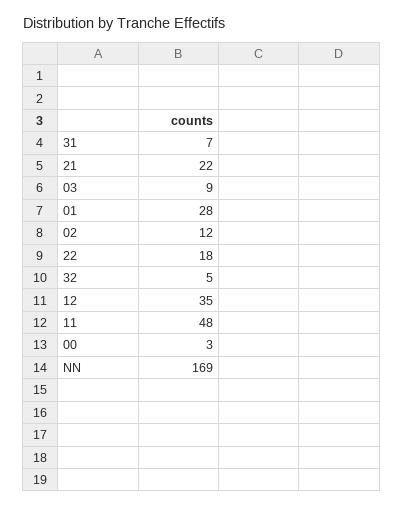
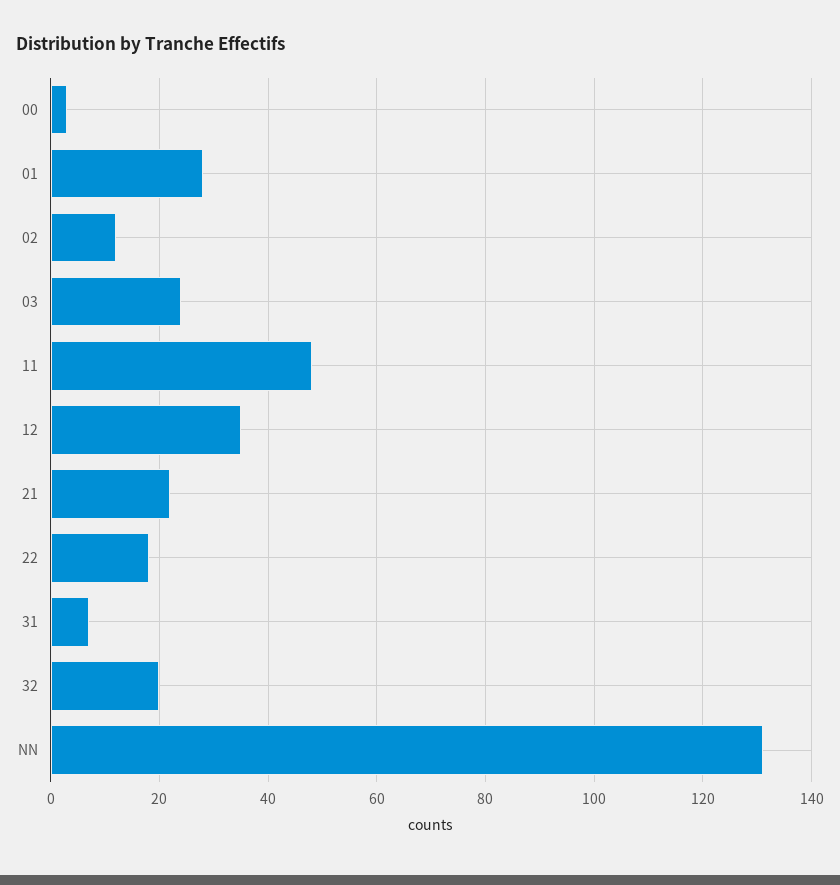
03: 9 -> 25
32: 5 -> 20
NN: 169 -> 130

